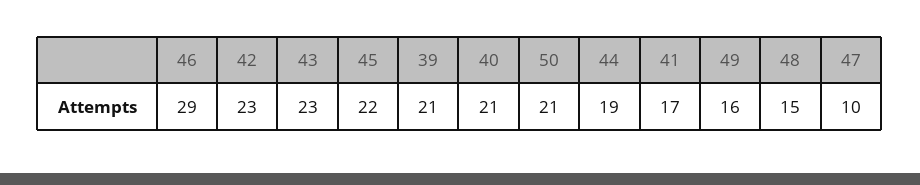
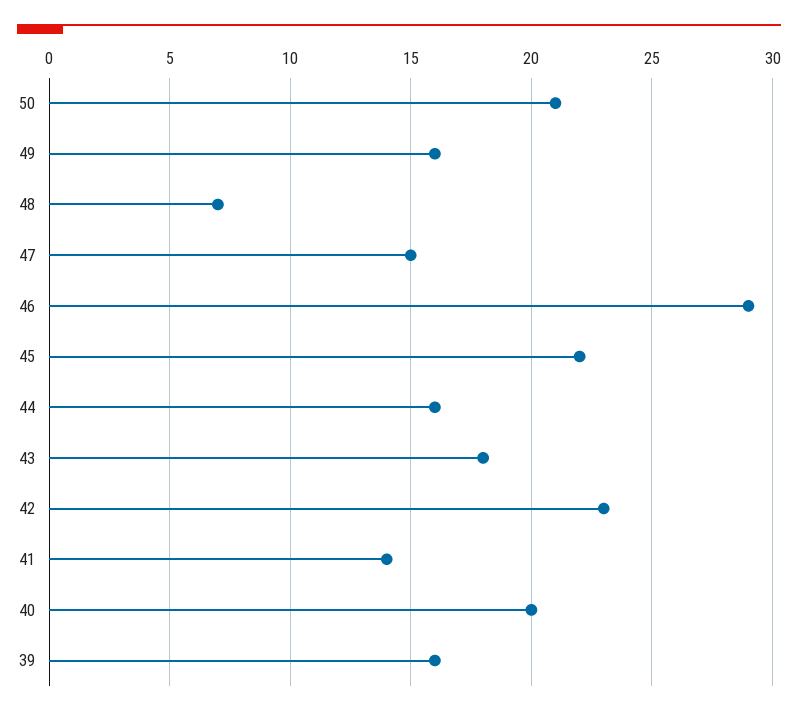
43: 23 -> 18
39: 21 -> 16
40: 21 -> 20
44: 19 -> 16
41: 17 -> 14
48: 15 -> 7
47: 10 -> 15

